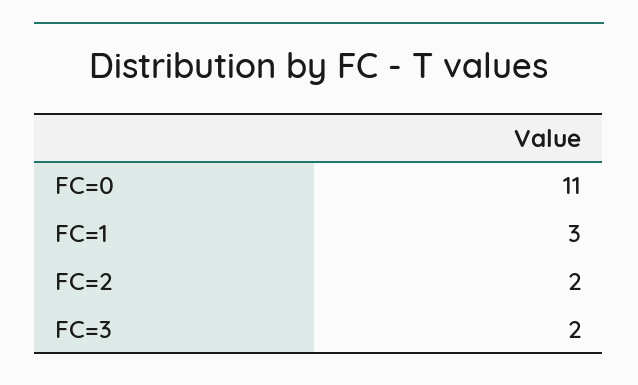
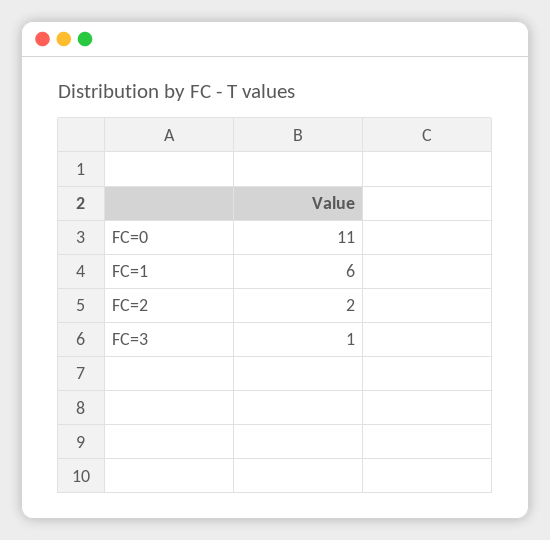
FC=1: 3 -> 6
FC=3: 2 -> 1

